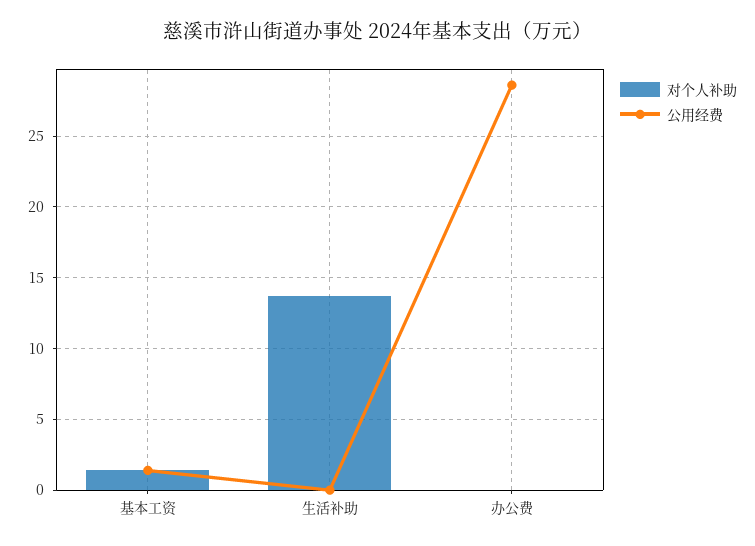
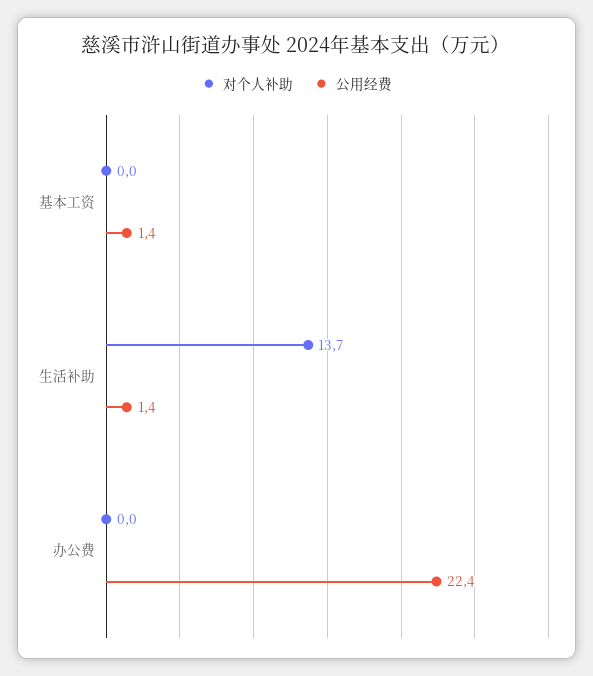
对个人补助, 基本工资: 1.5 -> 0
公用经费, 生活补助: 0 -> 1.4
公用经费, 办公费: 28.5 -> 22.4

